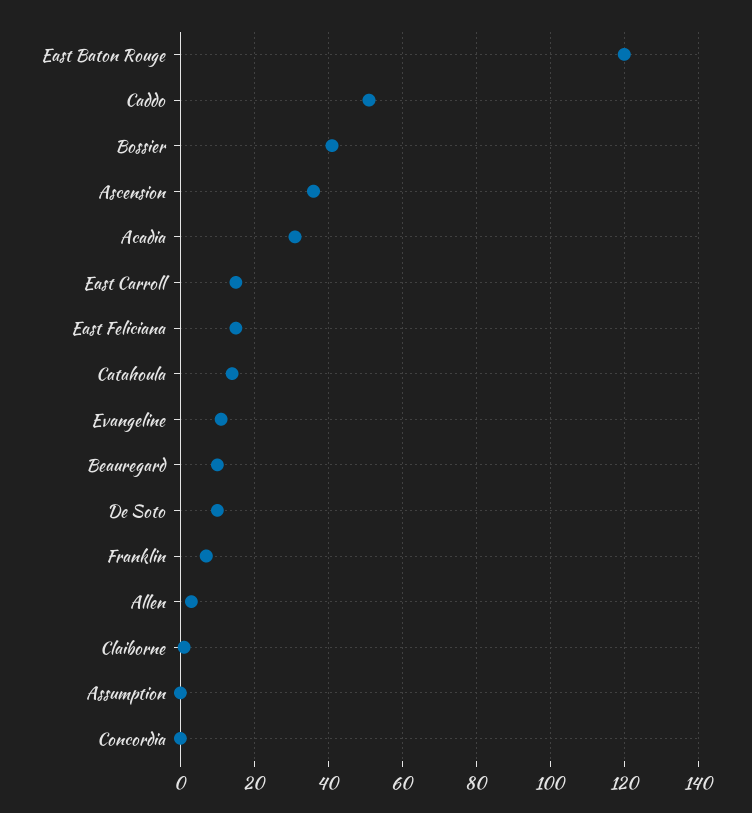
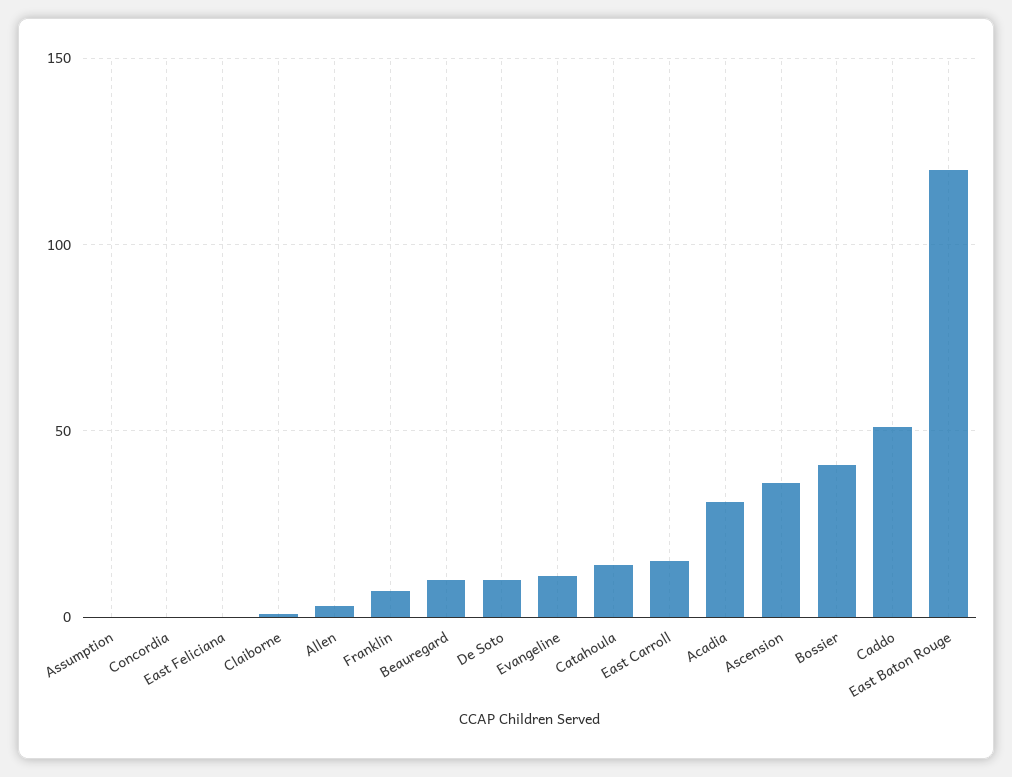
East Feliciana: 15 -> 0

